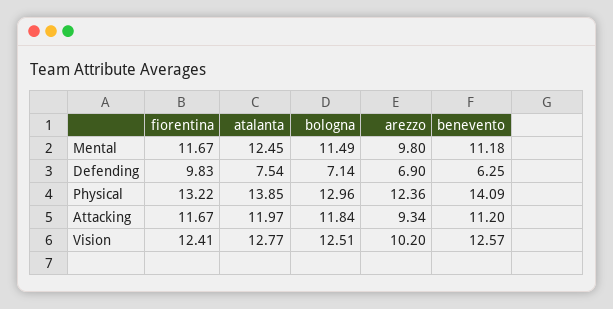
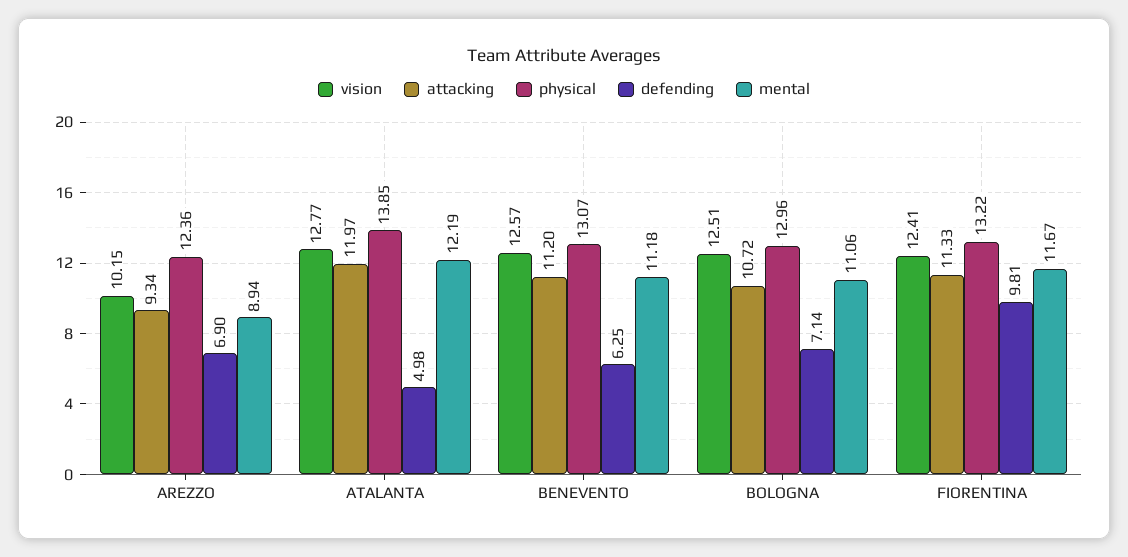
Mental, atalanta: 12.45 -> 12.19
Mental, bologna: 11.49 -> 11.06
Mental, arezzo: 9.8 -> 8.94
Defending, fiorentina: 9.83 -> 9.81
Defending, atalanta: 7.54 -> 4.98
Physical, benevento: 14.09 -> 13.07
Attacking, fiorentina: 11.67 -> 11.33
Attacking, bologna: 11.84 -> 10.72
Vision, arezzo: 10.2 -> 10.15

